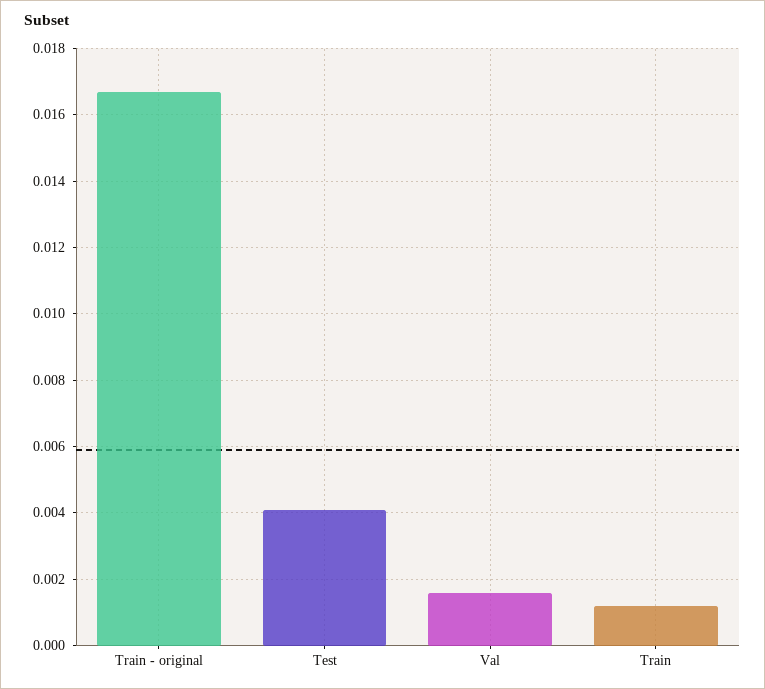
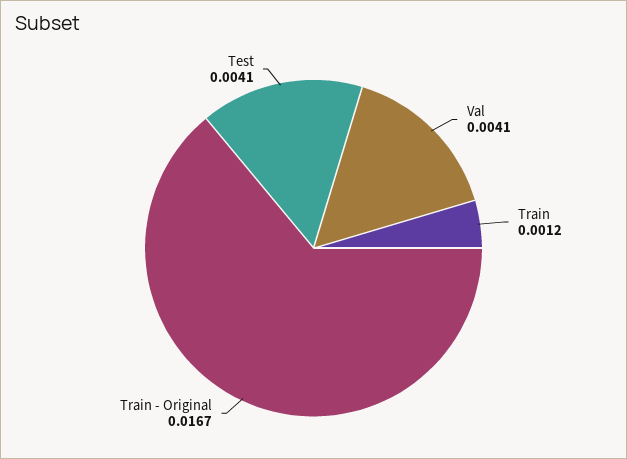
Val: 0.0015 -> 0.0041

